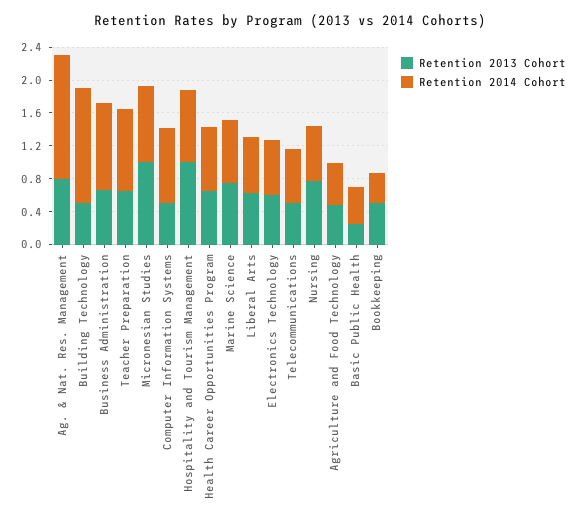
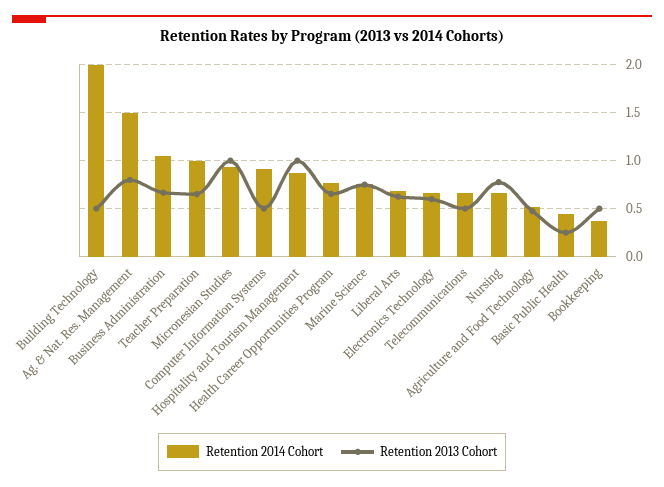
Retention 2014 Cohort, Building Technology: 1.4 -> 2

